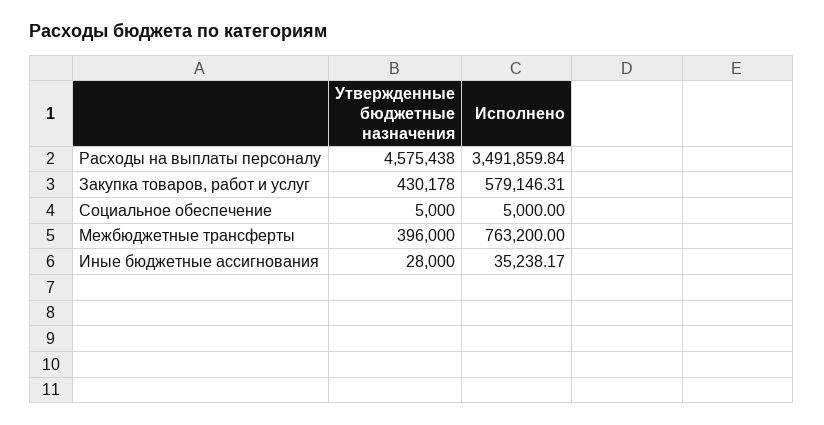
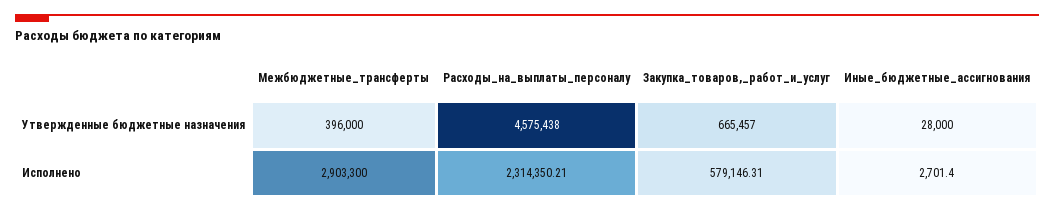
Исполнено, Расходы на выплаты персоналу: 3491859.84 -> 2314350.21
Утвержденные бюджетные назначения, Закупка товаров, работ и услуг: 430178 -> 665457
Утвержденные бюджетные назначения, Социальное обеспечение: 5000 -> none
Исполнено, Социальное обеспечение: 5000 -> none
Исполнено, Межбюджетные трансферты: 763200 -> 2903300
Исполнено, Иные бюджетные ассигнования: 35238.17 -> 2701.4

